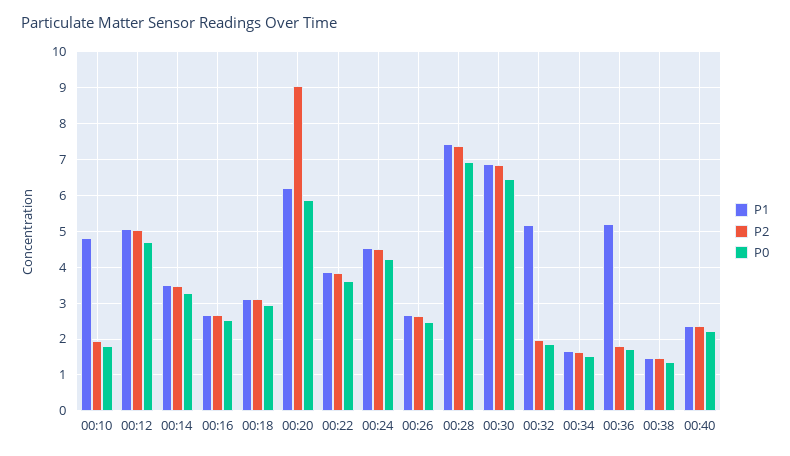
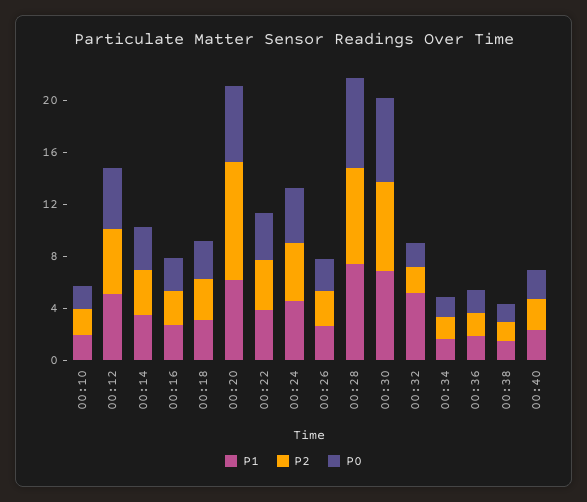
P1, 00:10: 4.8 -> 2
P1, 00:36: 5.2 -> 2

